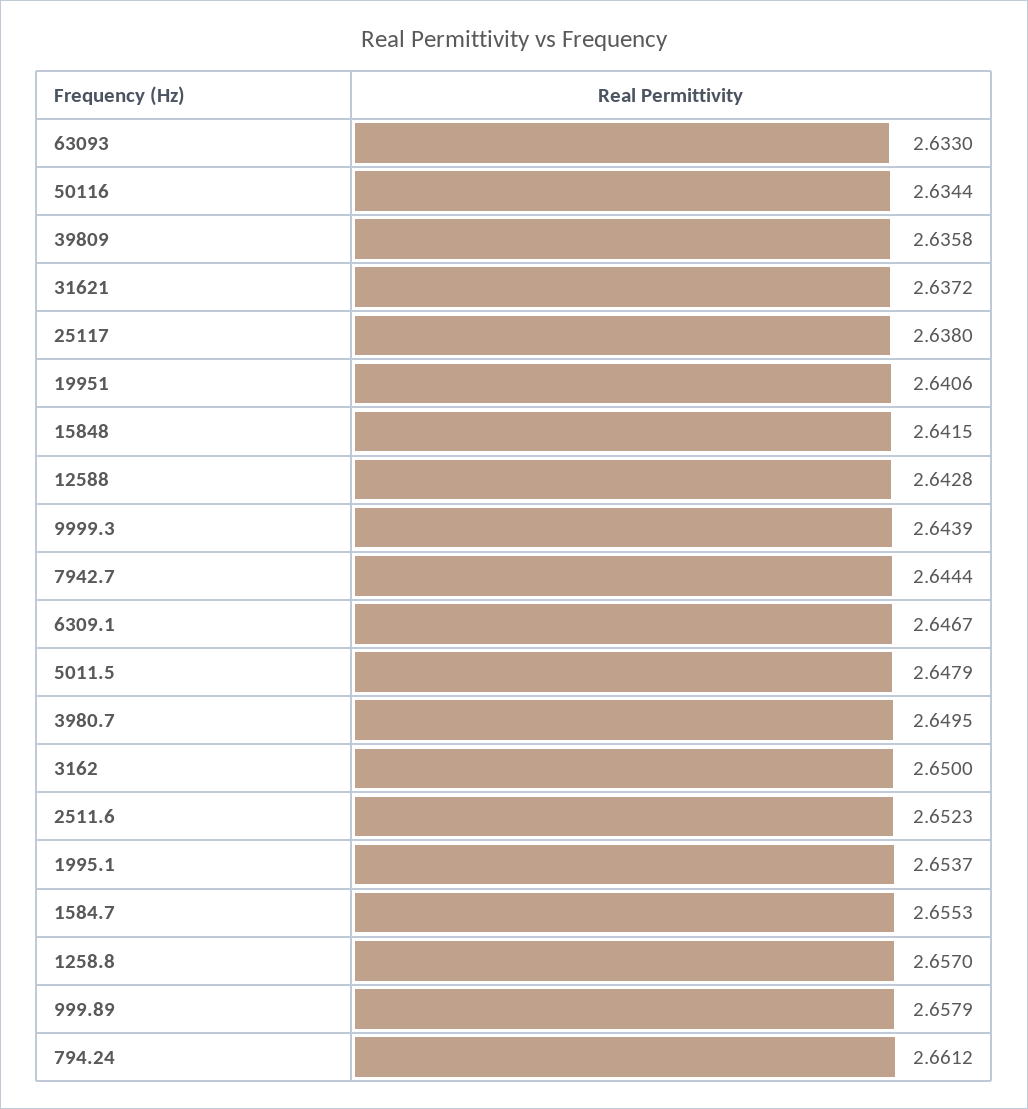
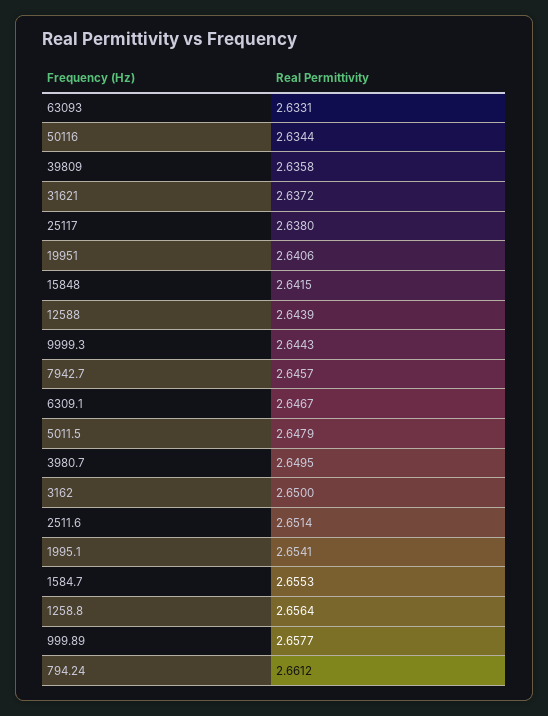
63093: 2.633 -> 2.6331
12588: 2.6428 -> 2.6439
9999.3: 2.6439 -> 2.6443
7942.7: 2.6444 -> 2.6457
2511.6: 2.6523 -> 2.6514
1995.1: 2.6537 -> 2.6541
1258.8: 2.657 -> 2.6564
999.89: 2.6579 -> 2.6577

